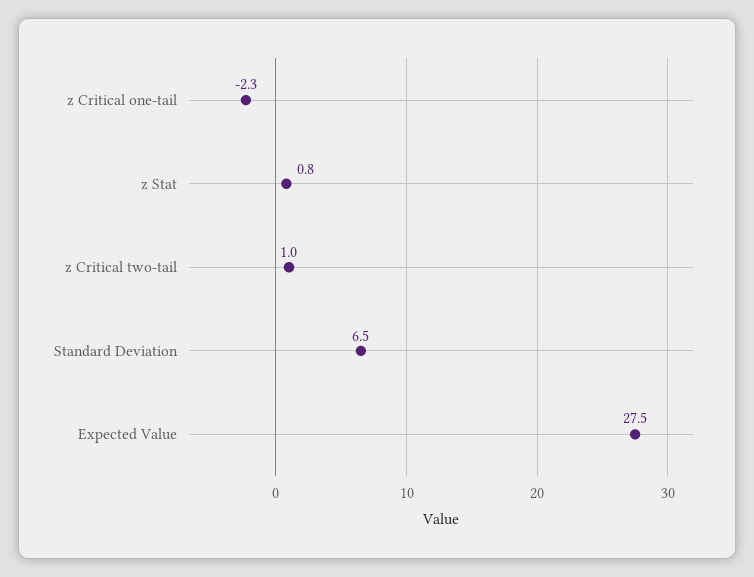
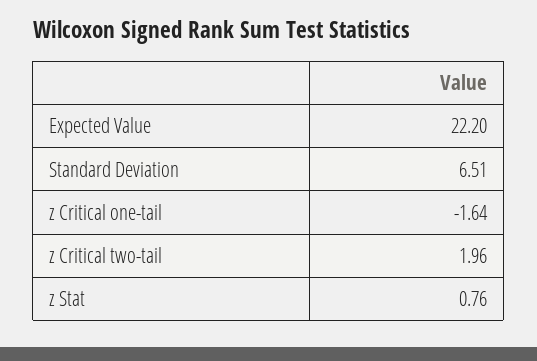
z Critical one-tail: -2.3 -> -1.64
z Critical two-tail: 1 -> 1.96
Expected Value: 27.5 -> 22.2

